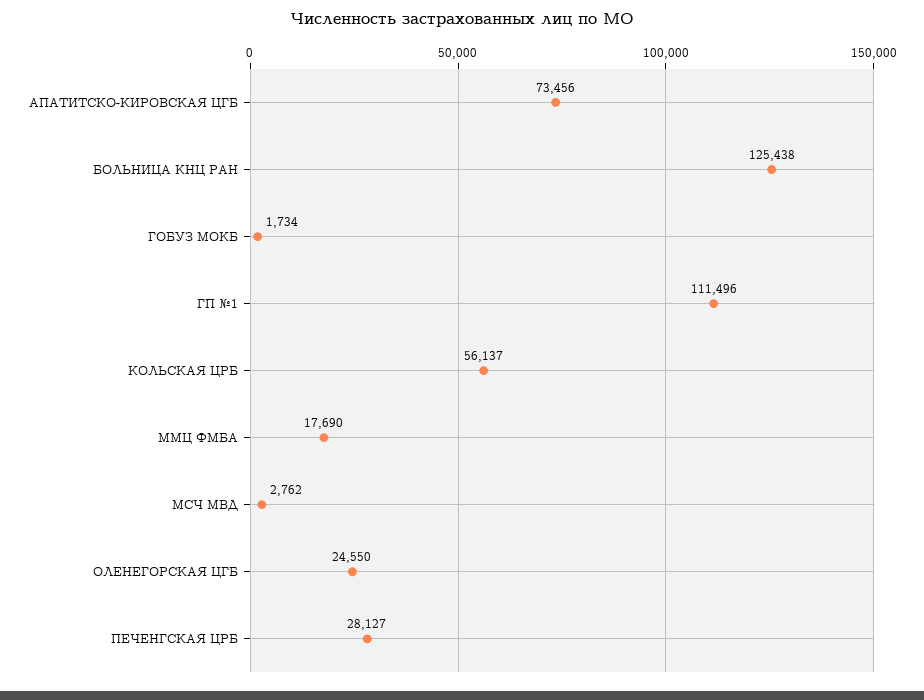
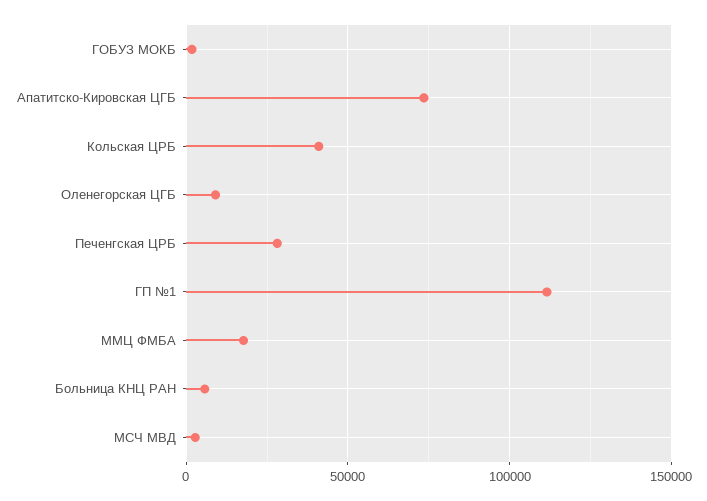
БОЛЬНИЦА КНЦ РАН: 125438 -> 5000
КОЛЬСКАЯ ЦРБ: 56137 -> 40000
ОЛЕНЕГОРСКАЯ ЦГБ: 24550 -> 10000

